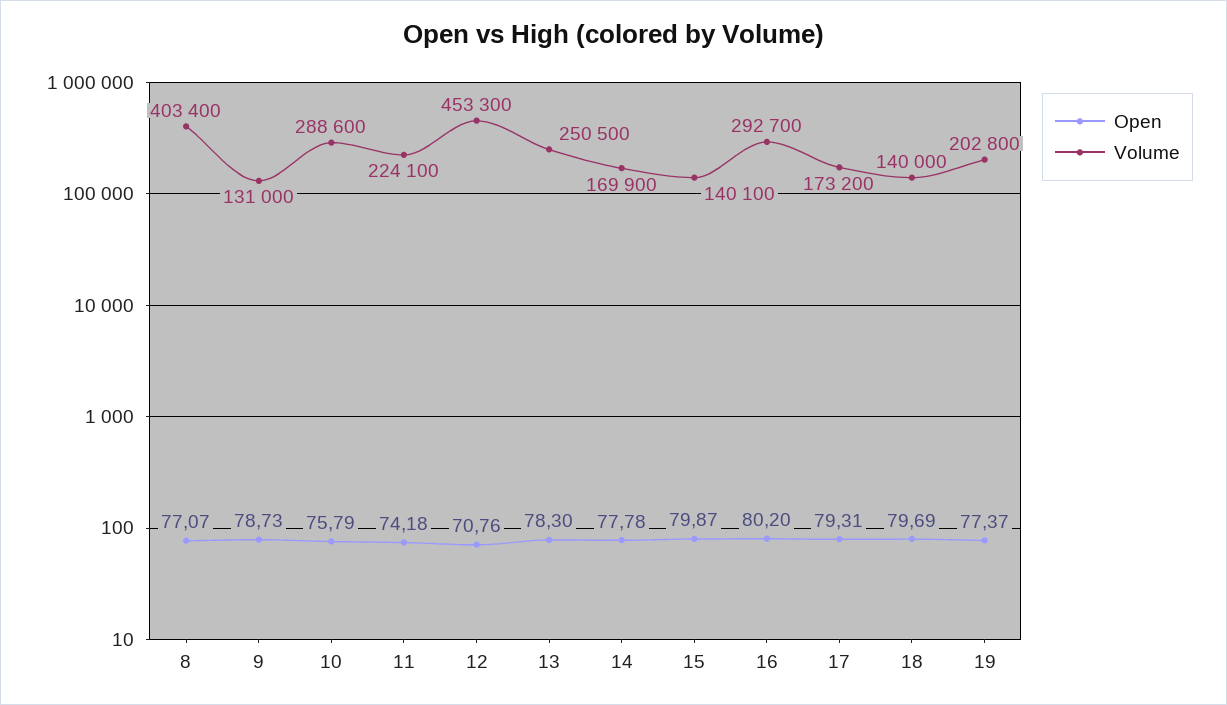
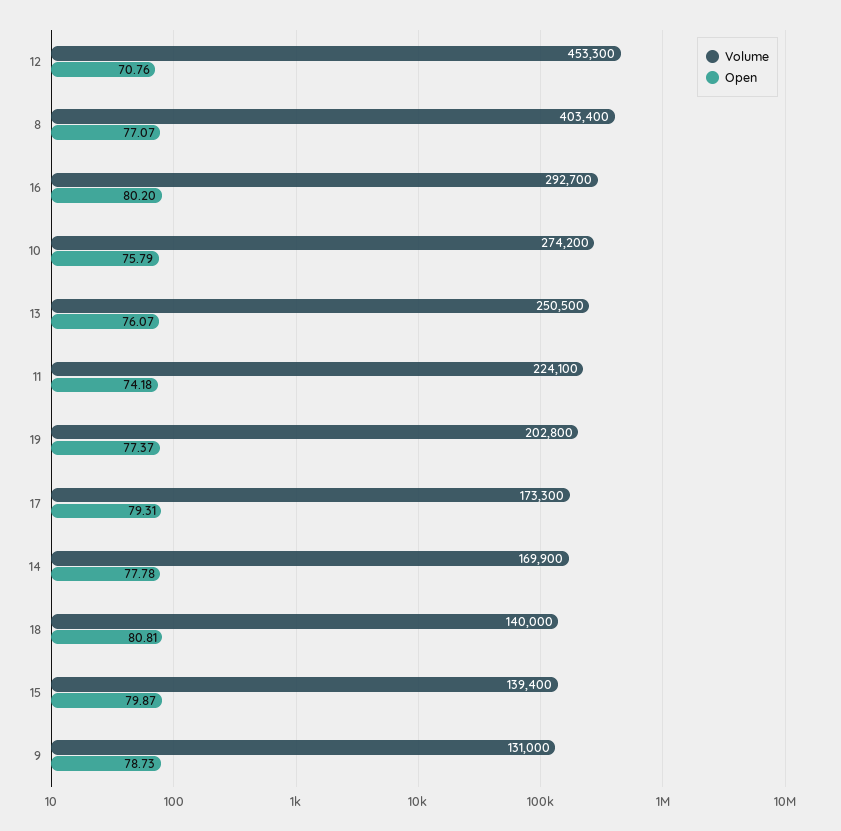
Volume, 10: 288600 -> 274200
Open, 13: 78.3 -> 76.07
Volume, 15: 140100 -> 139400
Volume, 17: 173200 -> 173300
Open, 18: 79.69 -> 80.81

